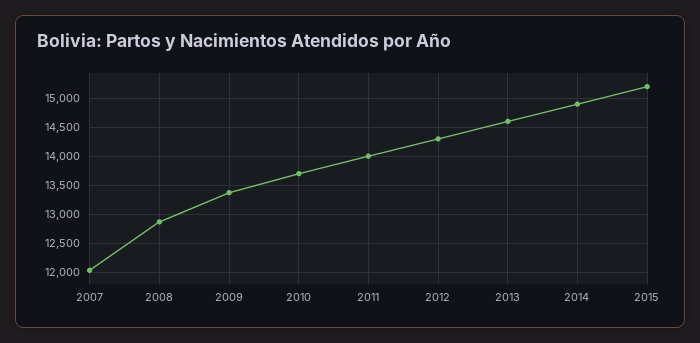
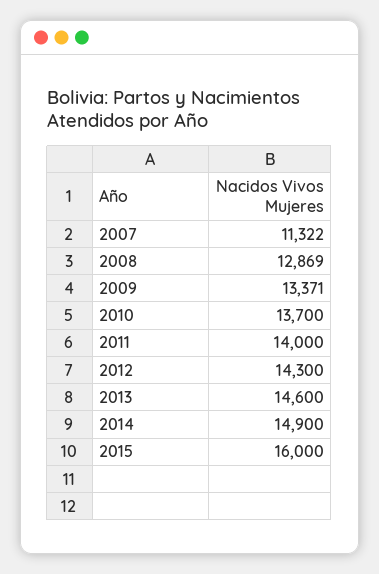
2007: 12000 -> 11322
2015: 15250 -> 16000

